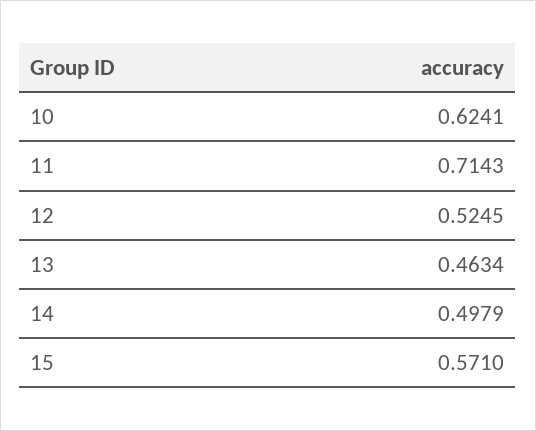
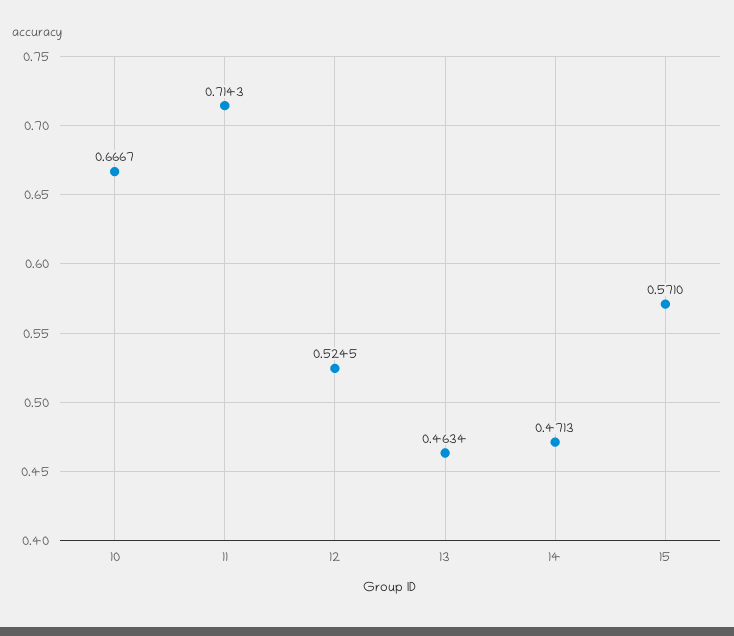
10: 0.6241 -> 0.6667
14: 0.4979 -> 0.4713

